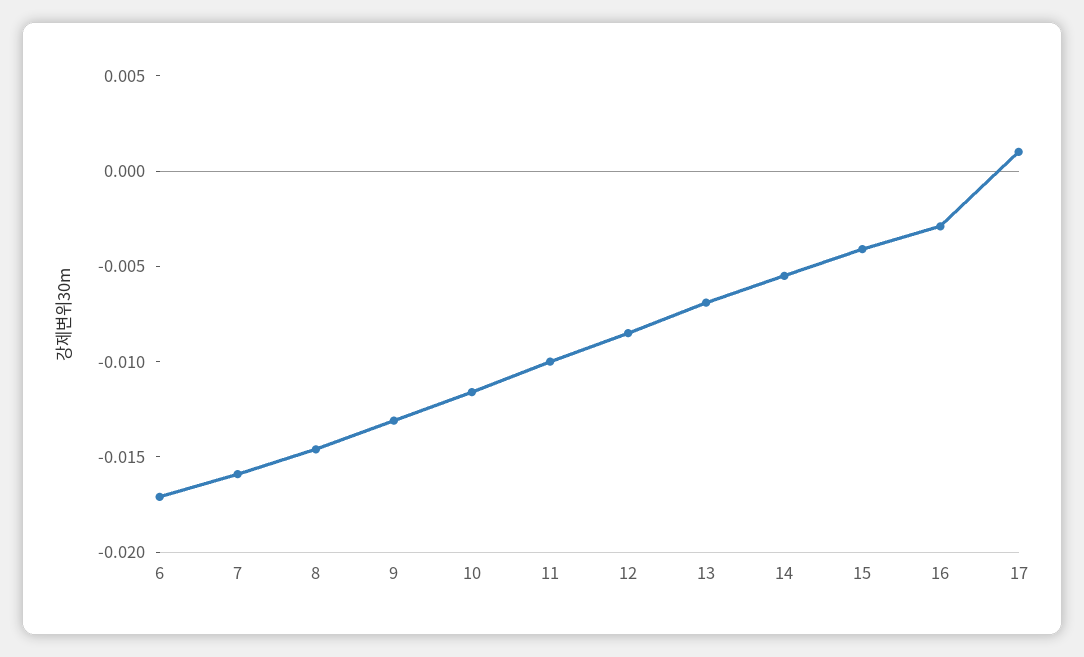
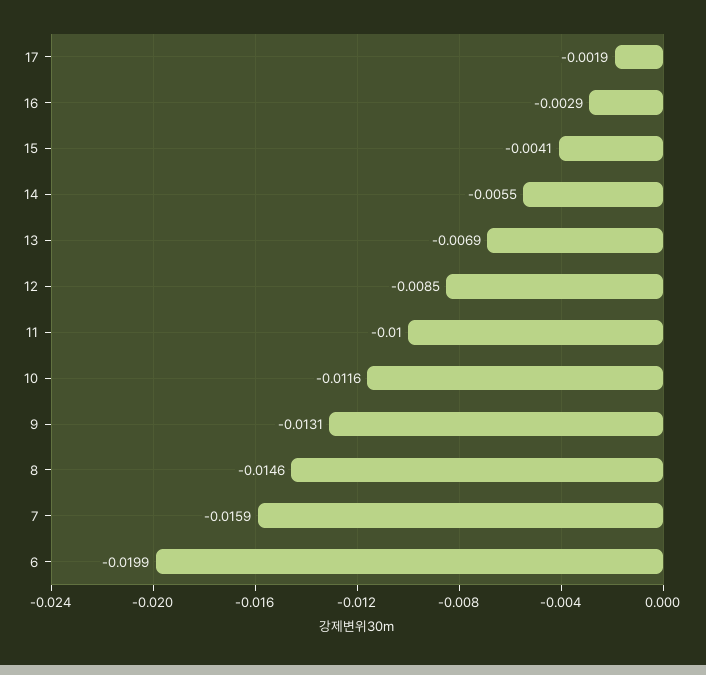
6: -0.017 -> -0.0199
17: 0.001 -> -0.0019

